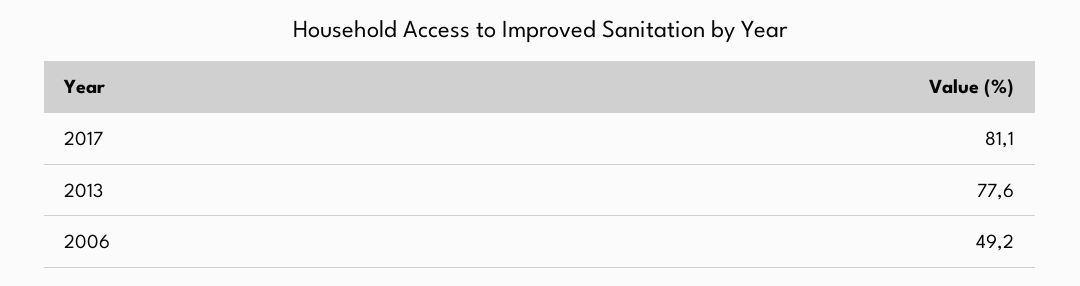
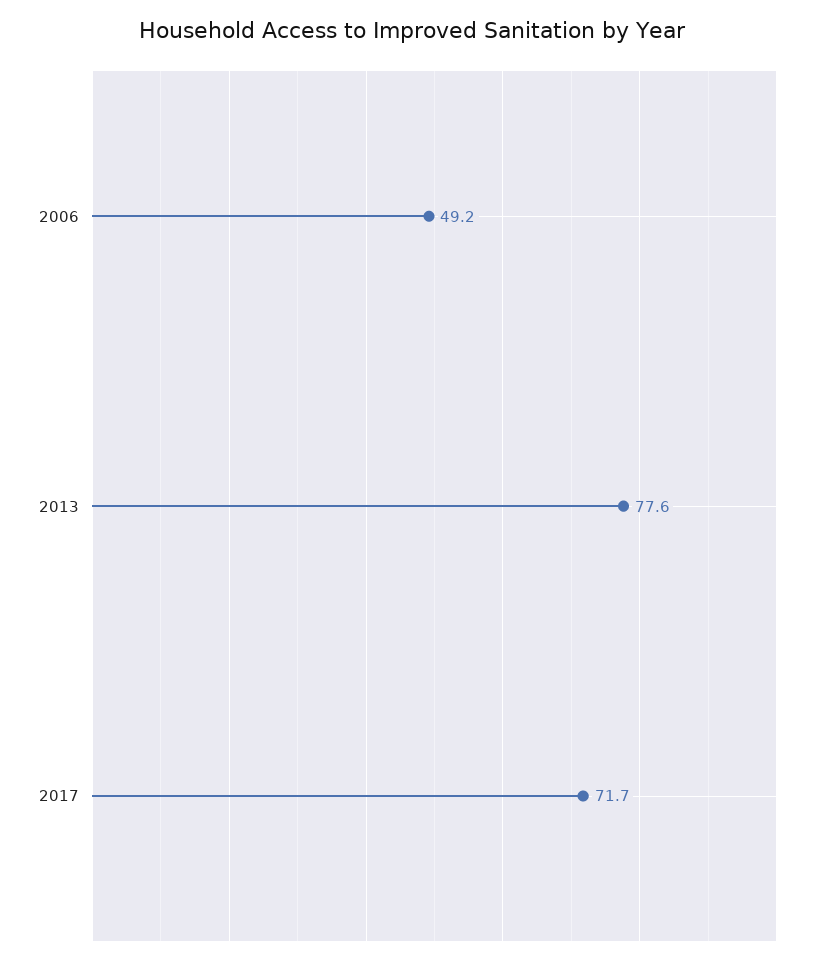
2017: 81.1 -> 71.7

